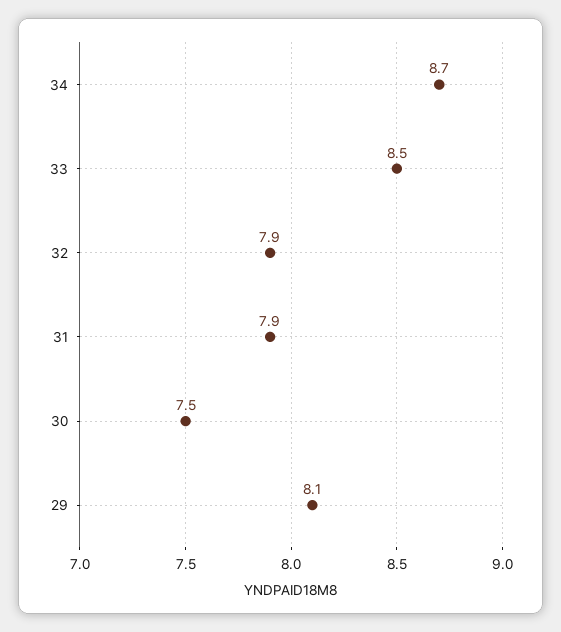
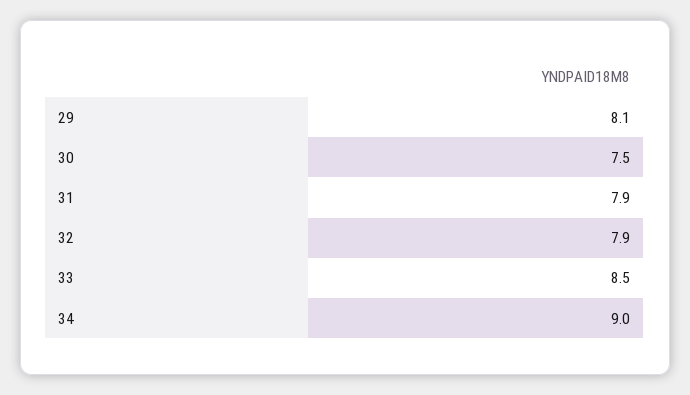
34: 8.7 -> 9

